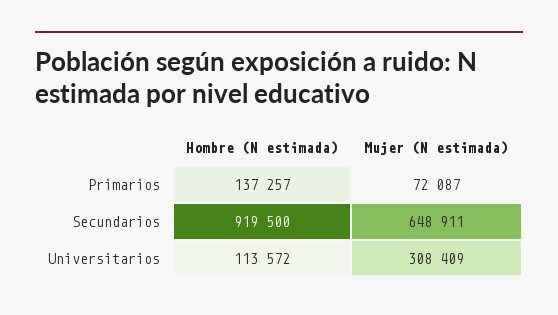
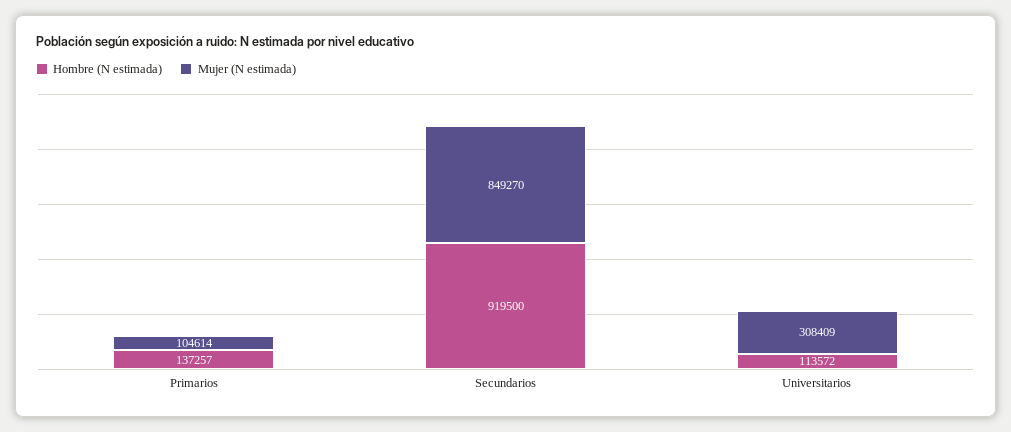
Mujer (N estimada), Primarios: 72087 -> 104614
Mujer (N estimada), Secundarios: 648911 -> 849270

